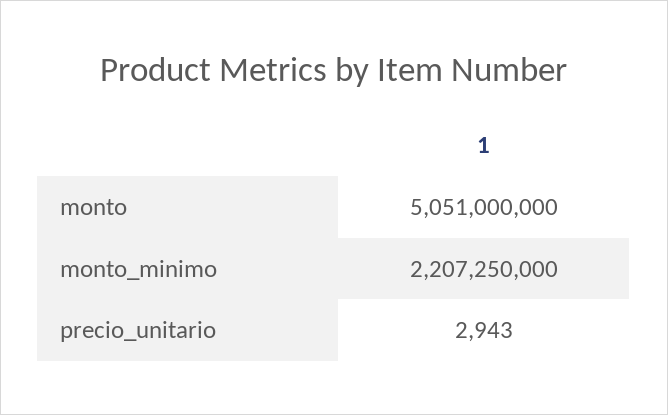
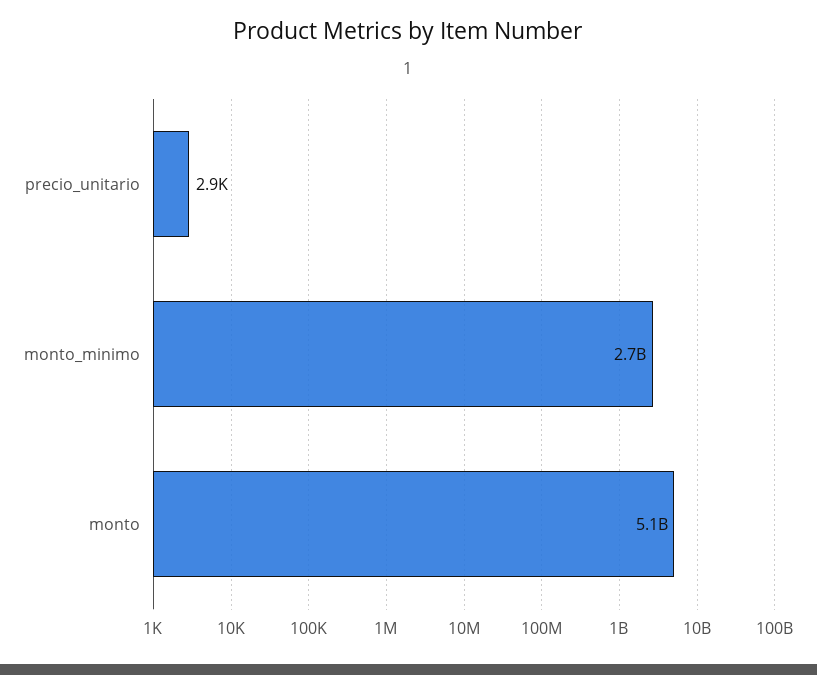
monto_minimo: 2207250000 -> 2700000000

